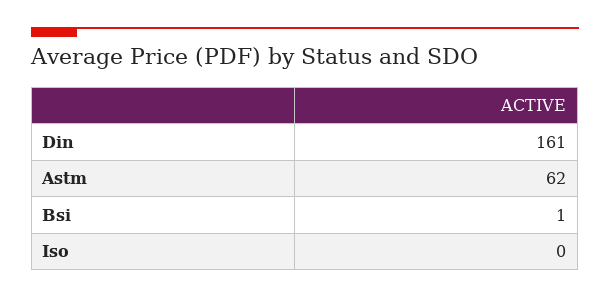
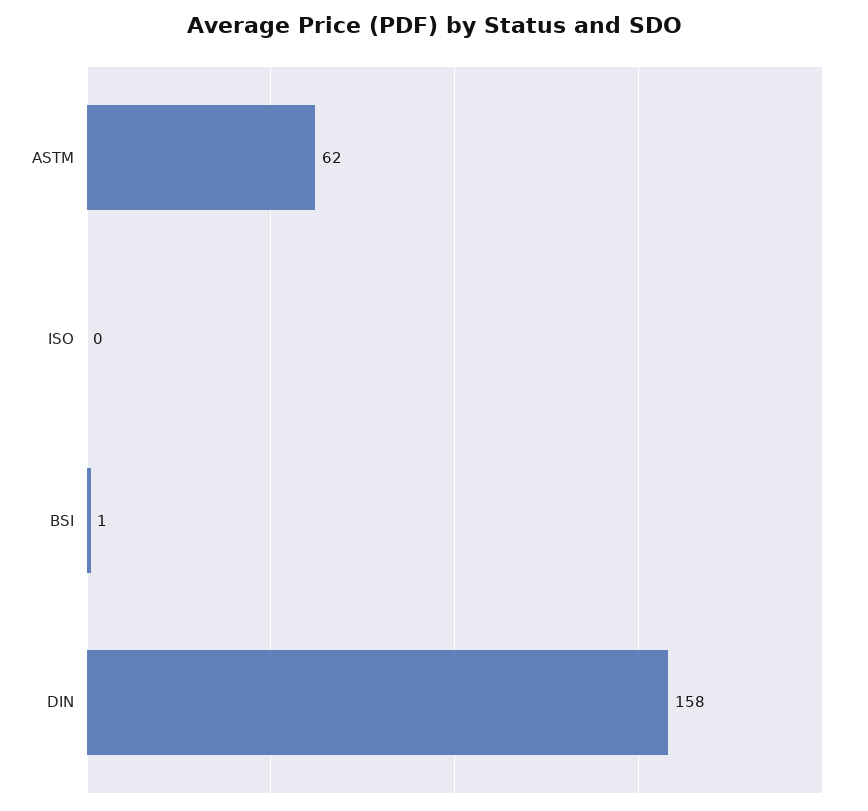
Din: 161 -> 158

